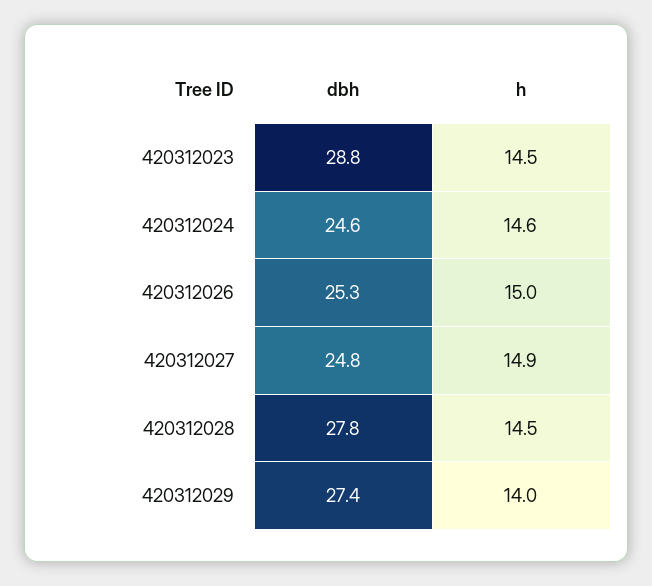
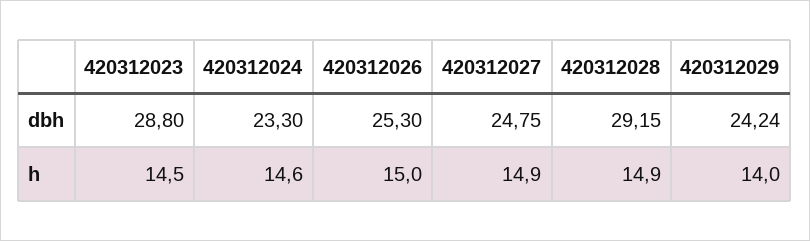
dbh, 420312024: 24.6 -> 23.3
dbh, 420312028: 27.8 -> 29.15
h, 420312028: 14.5 -> 14.9
dbh, 420312029: 27.4 -> 24.24

